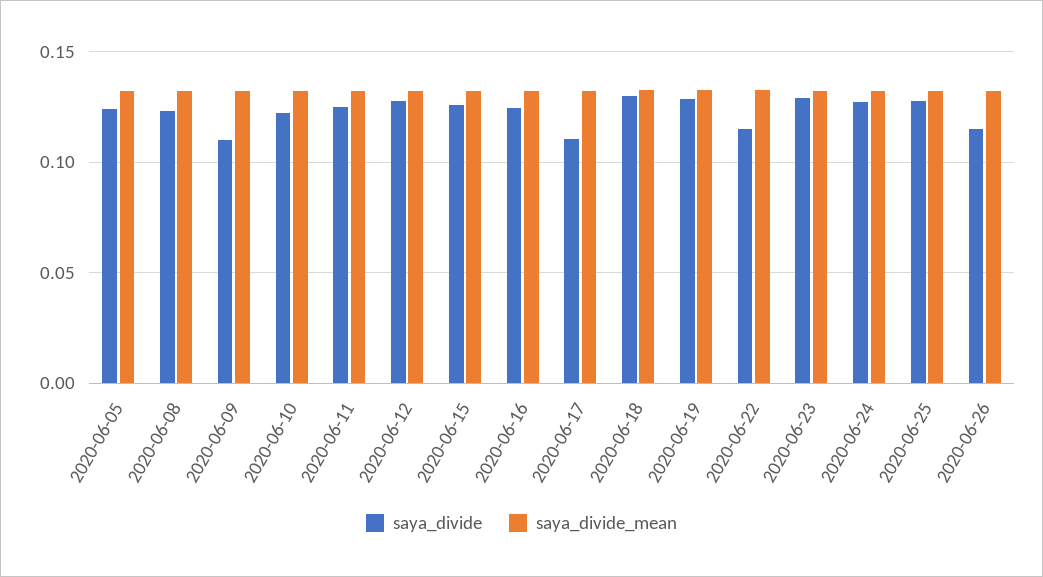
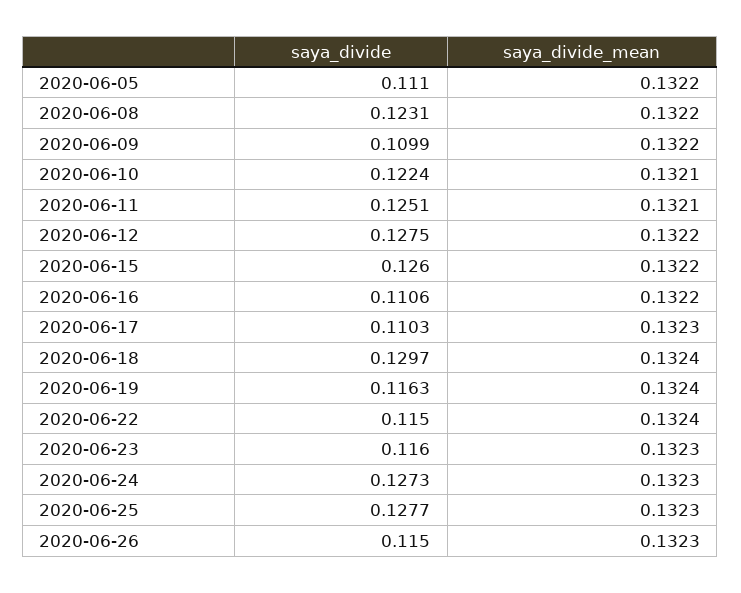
saya_divide, 2020-06-05: 0.125 -> 0.111
saya_divide, 2020-06-16: 0.125 -> 0.1106
saya_divide, 2020-06-19: 0.13 -> 0.1163
saya_divide, 2020-06-23: 0.13 -> 0.116

